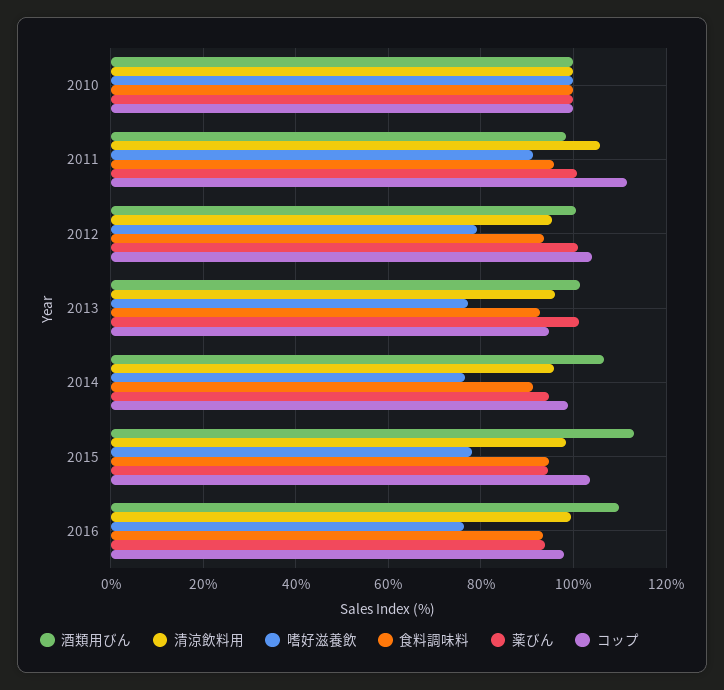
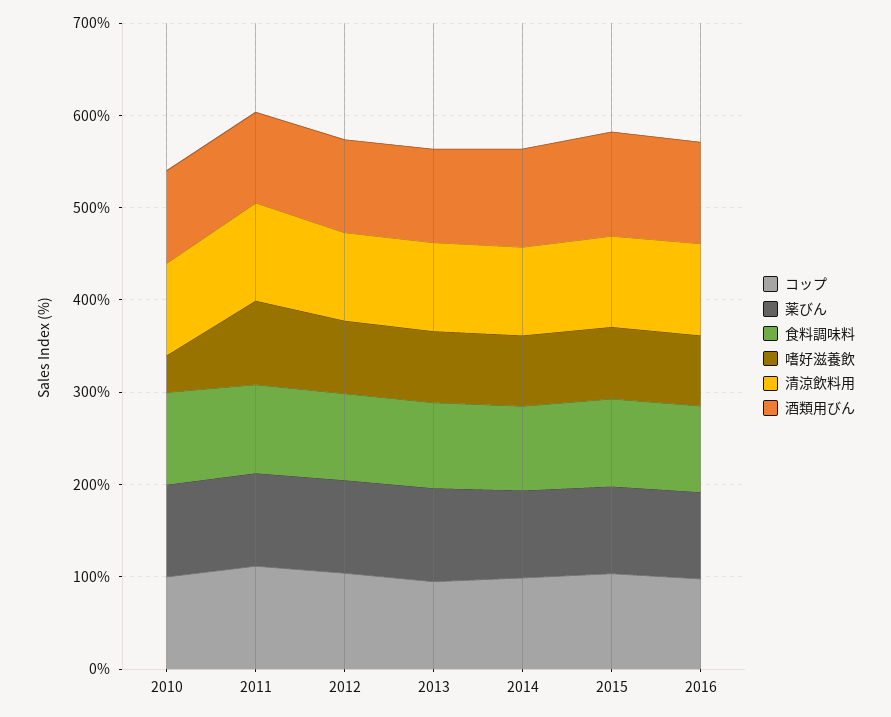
嗜好滋養飲, 2010: 100 -> 40

